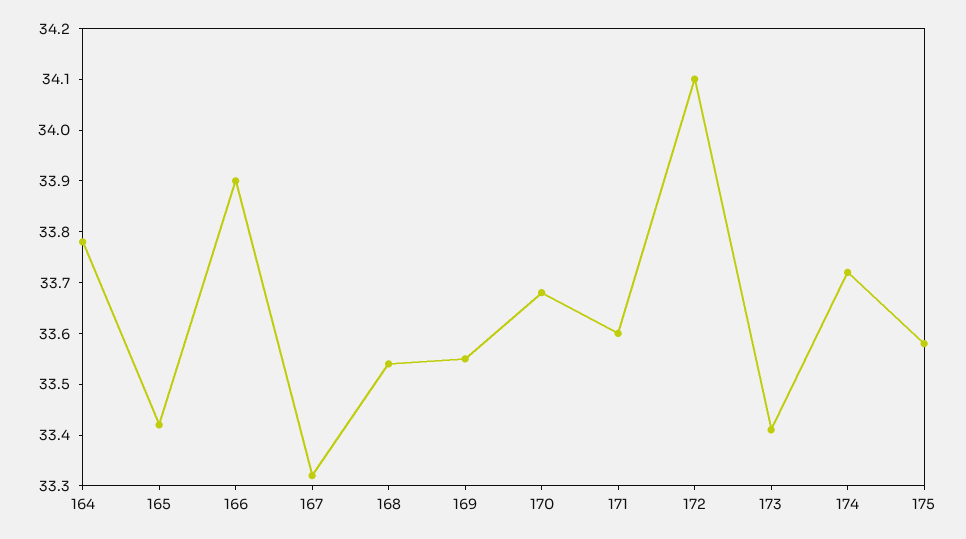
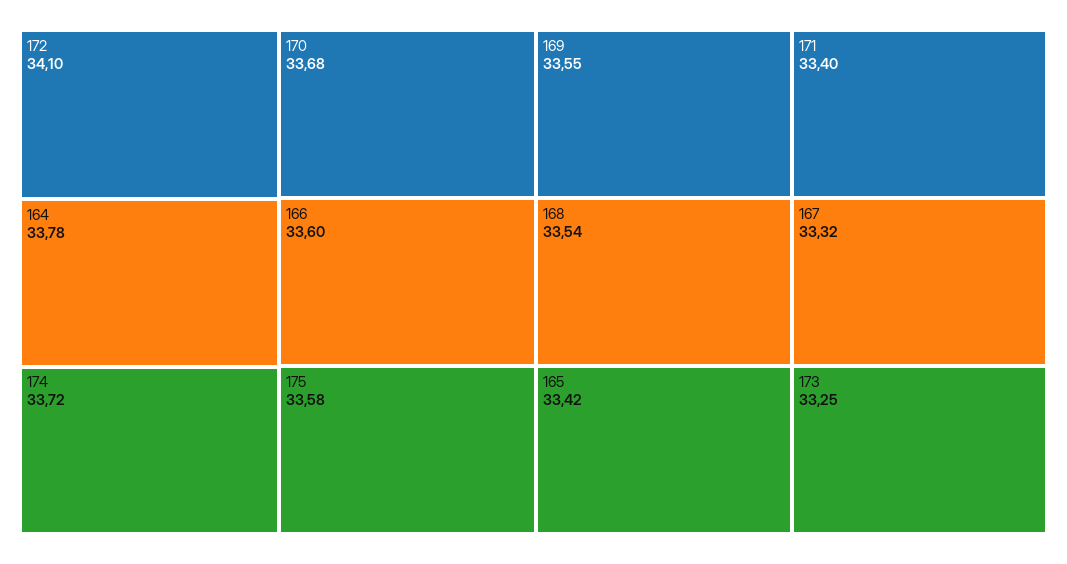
166: 33.9 -> 33.6
171: 33.6 -> 33.4
173: 33.4 -> 33.25

